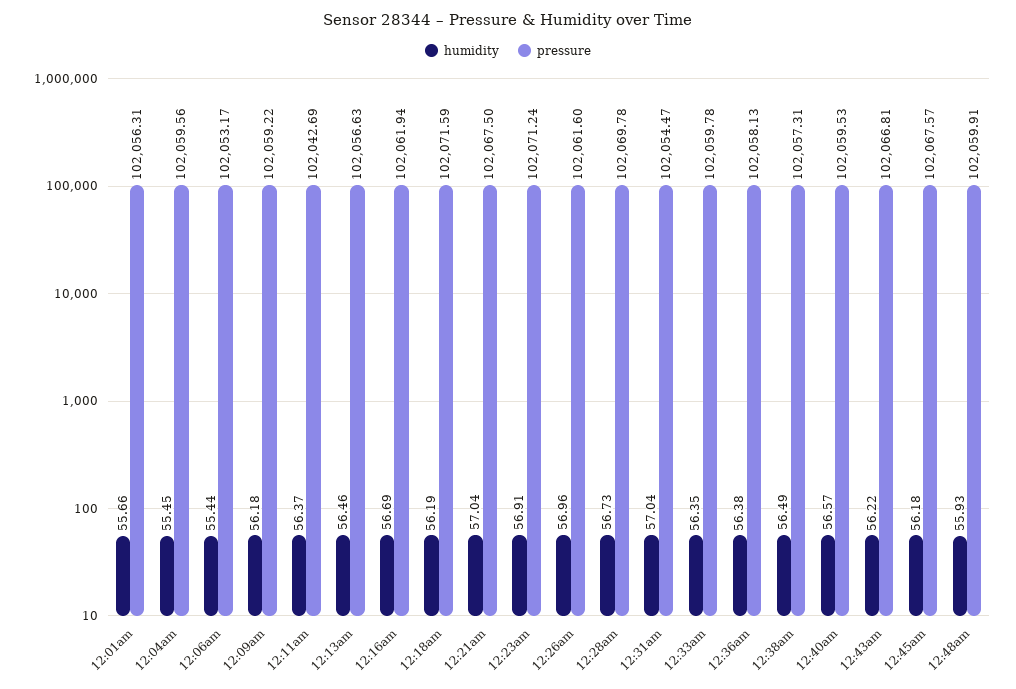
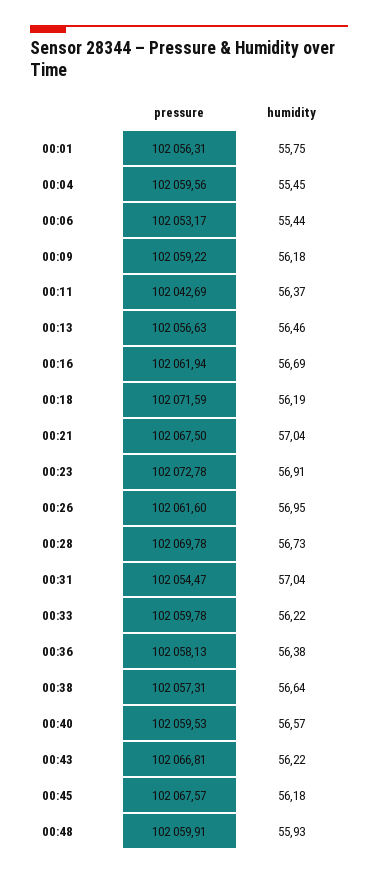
humidity, 12:01am: 55.66 -> 55.75
pressure, 12:23am: 102071.24 -> 102072.78
humidity, 12:26am: 56.96 -> 56.95
humidity, 12:33am: 56.35 -> 56.22
humidity, 12:38am: 56.49 -> 56.64

